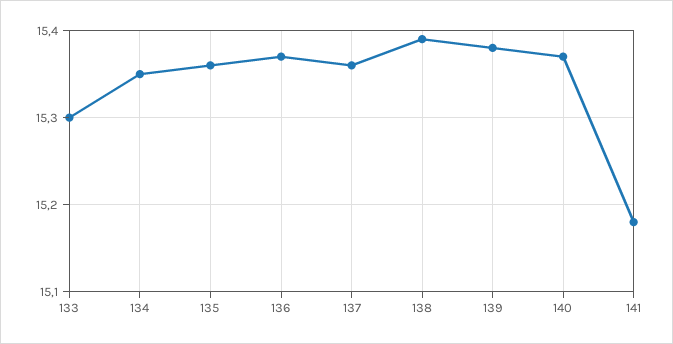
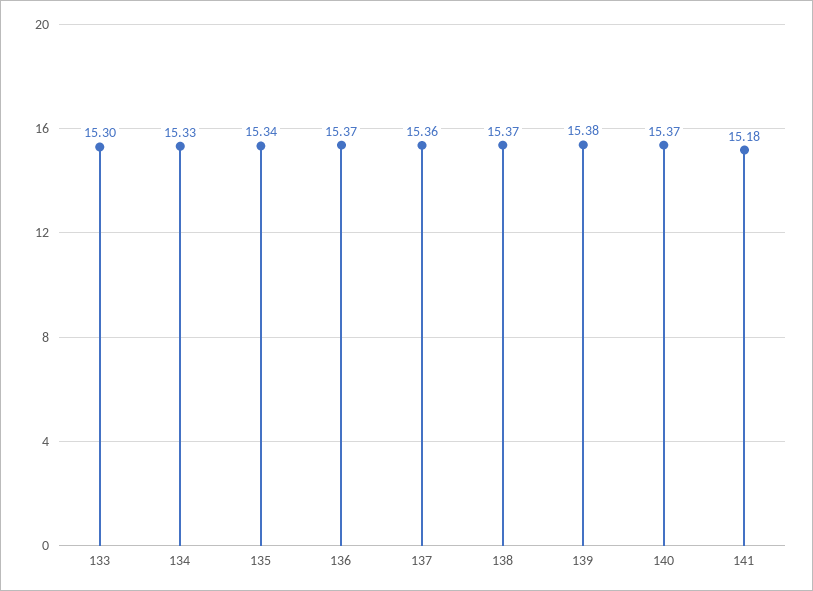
134: 15.35 -> 15.33
135: 15.36 -> 15.34
138: 15.39 -> 15.37

